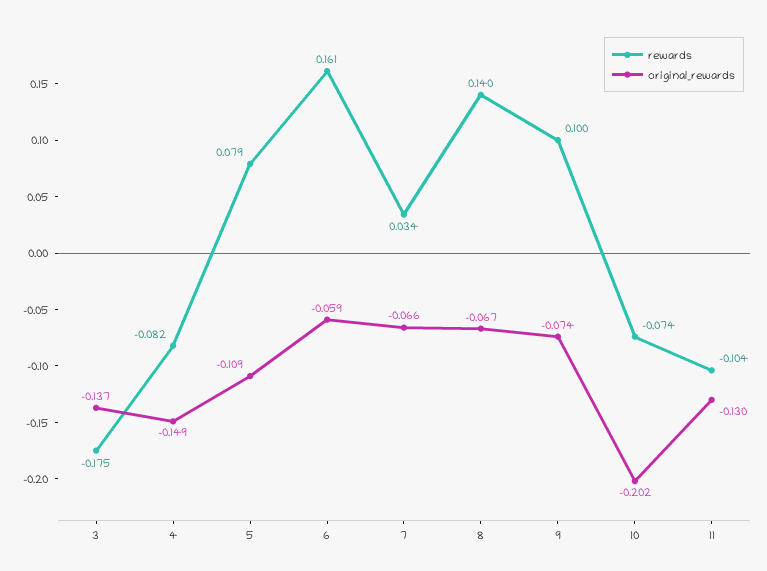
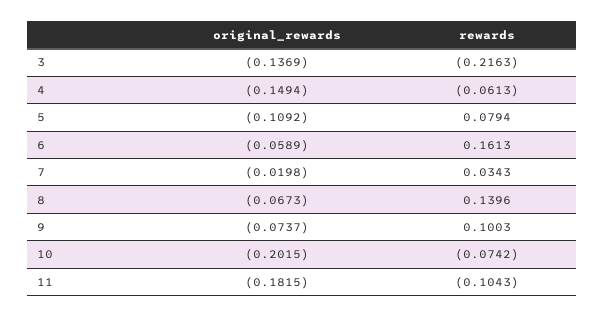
rewards, 3: -0.175 -> -0.2163
rewards, 4: -0.082 -> -0.0613
original_rewards, 7: -0.066 -> -0.0198
original_rewards, 11: -0.13 -> -0.1815

